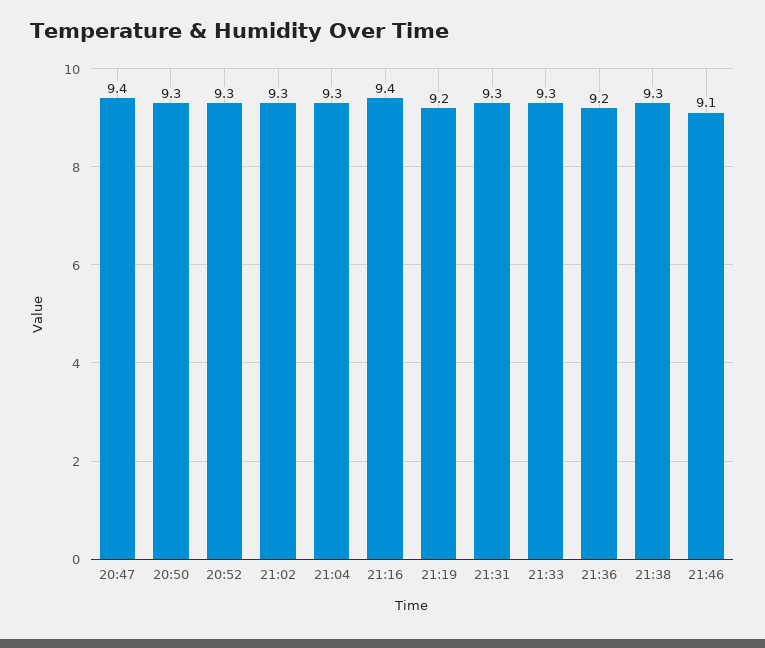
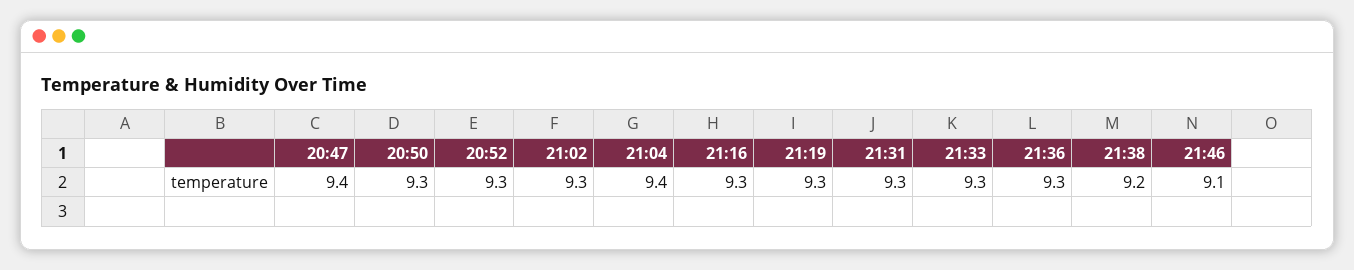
21:04: 9.3 -> 9.4
21:16: 9.4 -> 9.3
21:19: 9.2 -> 9.3
21:36: 9.2 -> 9.3
21:38: 9.3 -> 9.2

